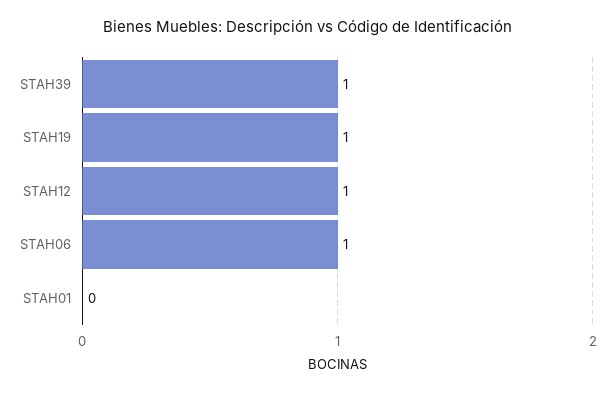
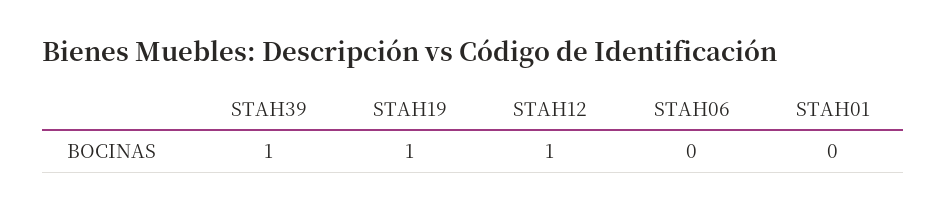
STAH06: 1 -> 0

